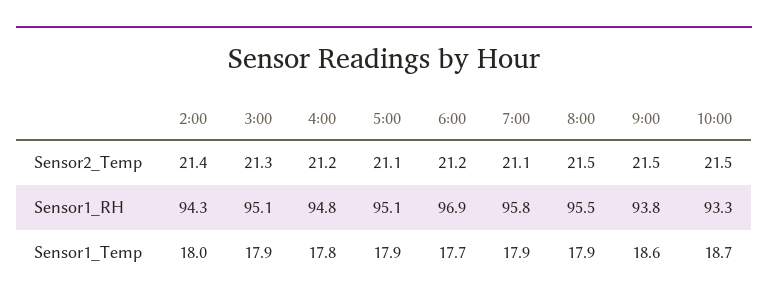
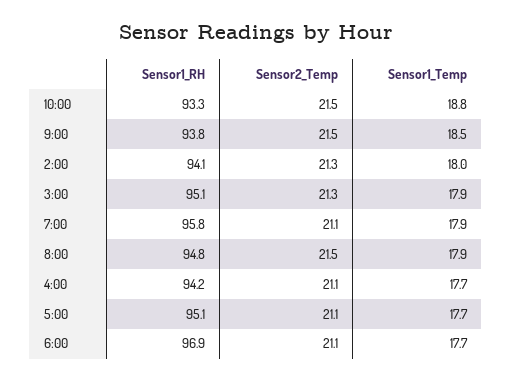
2:00, Sensor2_Temp: 21.4 -> 21.3
4:00, Sensor2_Temp: 21.2 -> 21.1
6:00, Sensor2_Temp: 21.2 -> 21.1
2:00, Sensor1_RH: 94.3 -> 94.1
4:00, Sensor1_RH: 94.8 -> 94.2
8:00, Sensor1_RH: 95.5 -> 94.8
4:00, Sensor1_Temp: 17.8 -> 17.7
5:00, Sensor1_Temp: 17.9 -> 17.7
9:00, Sensor1_Temp: 18.6 -> 18.5
10:00, Sensor1_Temp: 18.7 -> 18.8

